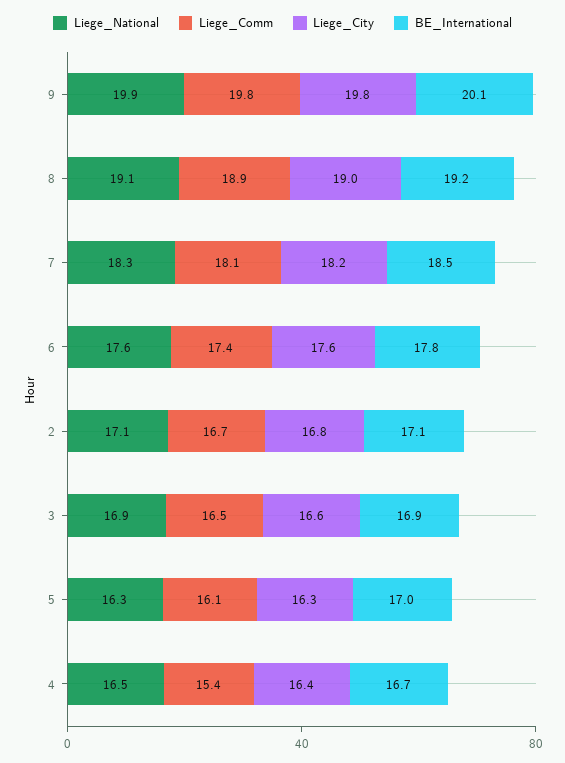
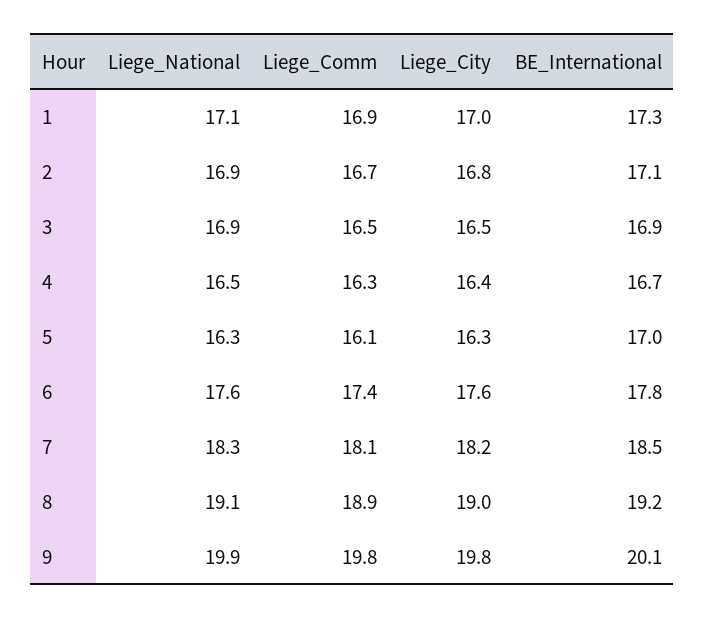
Liege_National, 2: 17.1 -> 16.9
Liege_City, 3: 16.6 -> 16.5
Liege_Comm, 4: 15.4 -> 16.3
Liege_National, 1: none -> 17.1
Liege_Comm, 1: none -> 16.9
Liege_City, 1: none -> 17
BE_International, 1: none -> 17.3

